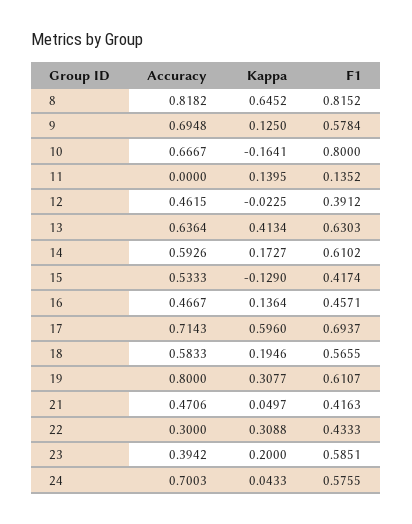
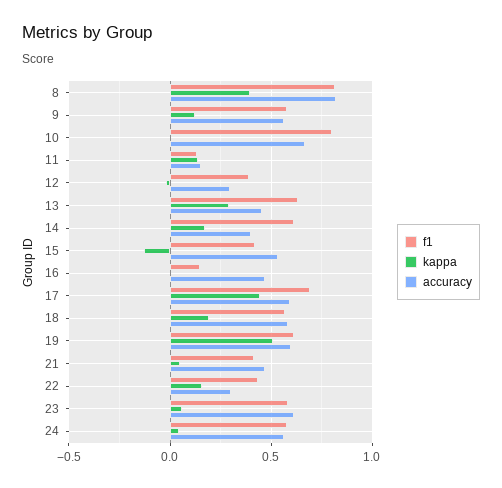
Kappa, 8: 0.6452 -> 0.4
Accuracy, 9: 0.6948 -> 0.55
Kappa, 10: -0.1641 -> 0
Accuracy, 11: 0 -> 0.15
Accuracy, 12: 0.4615 -> 0.3
Accuracy, 13: 0.6364 -> 0.45
Kappa, 13: 0.4134 -> 0.3
Accuracy, 14: 0.5926 -> 0.4
Kappa, 16: 0.1364 -> 0
F1, 16: 0.4571 -> 0.15
Accuracy, 17: 0.7143 -> 0.6
Kappa, 17: 0.596 -> 0.45
Accuracy, 19: 0.8 -> 0.6
Kappa, 19: 0.3077 -> 0.5
Kappa, 22: 0.3088 -> 0.15
Accuracy, 23: 0.3942 -> 0.6
Kappa, 23: 0.2 -> 0.05
Accuracy, 24: 0.7003 -> 0.55

